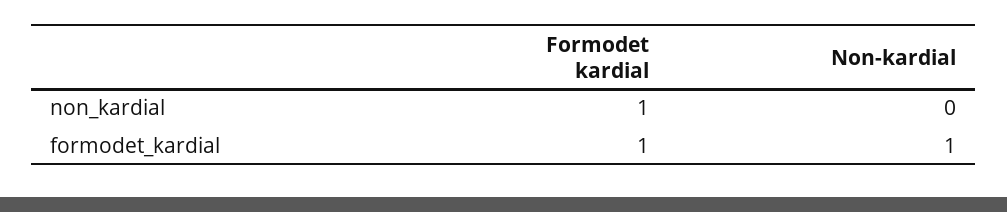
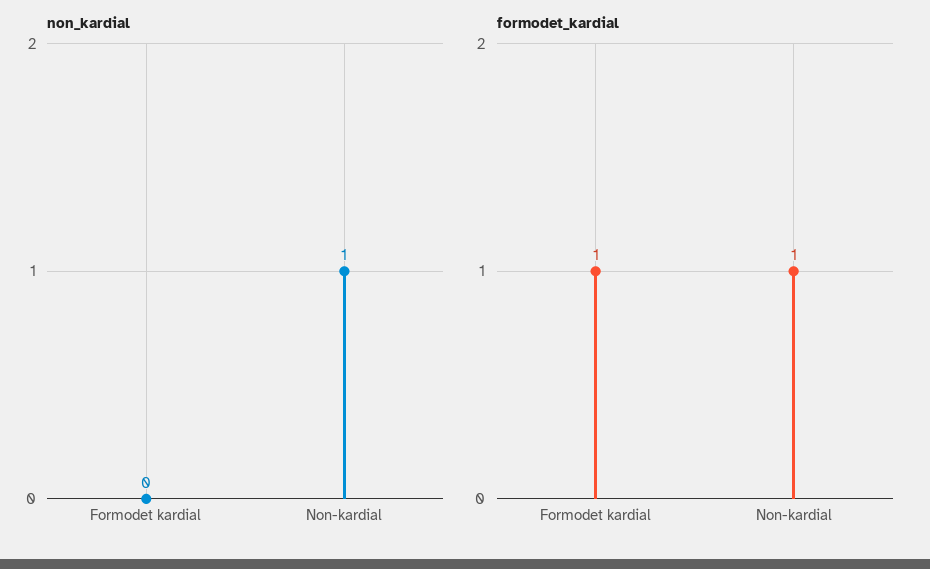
non_kardial, Formodet kardial: 1 -> 0
non_kardial, Non-kardial: 0 -> 1

